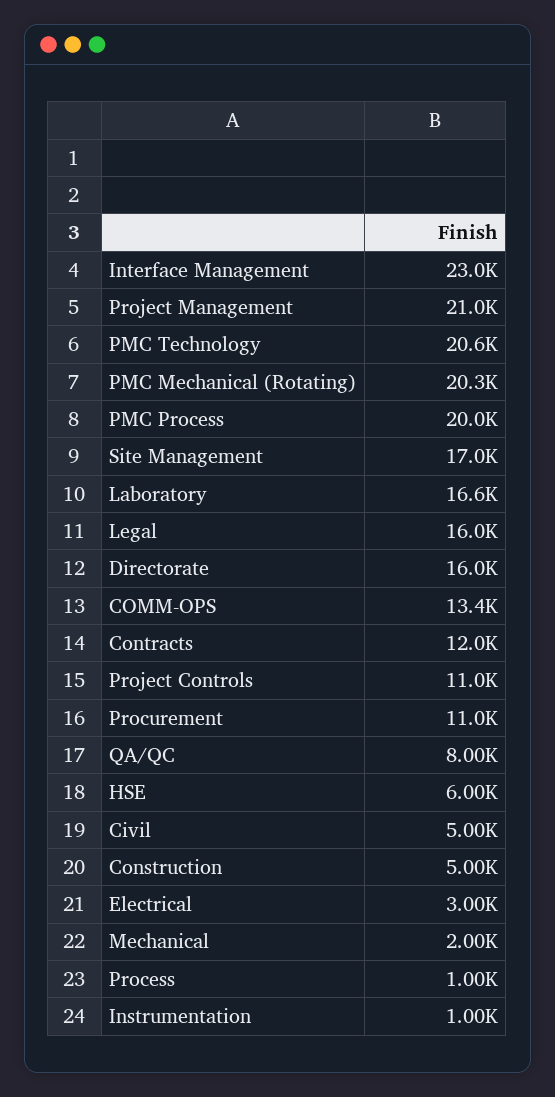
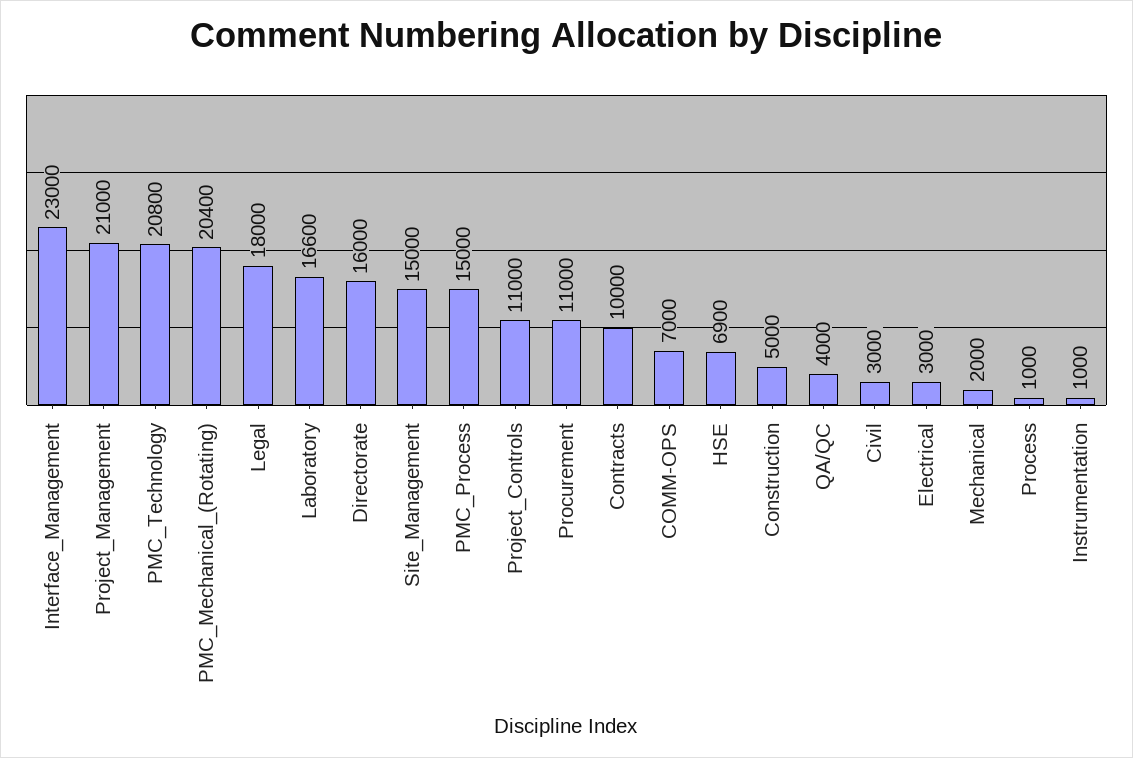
PMC Technology: 20600 -> 20800
PMC Mechanical (Rotating): 20300 -> 20400
PMC Process: 20000 -> 15000
Site Management: 17000 -> 15000
Legal: 16000 -> 18000
COMM-OPS: 13400 -> 7000
Contracts: 12000 -> 10000
QA/QC: 8000 -> 4000
HSE: 6000 -> 6900
Civil: 5000 -> 3000

